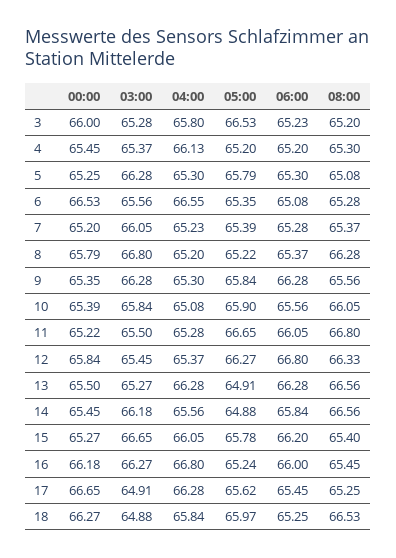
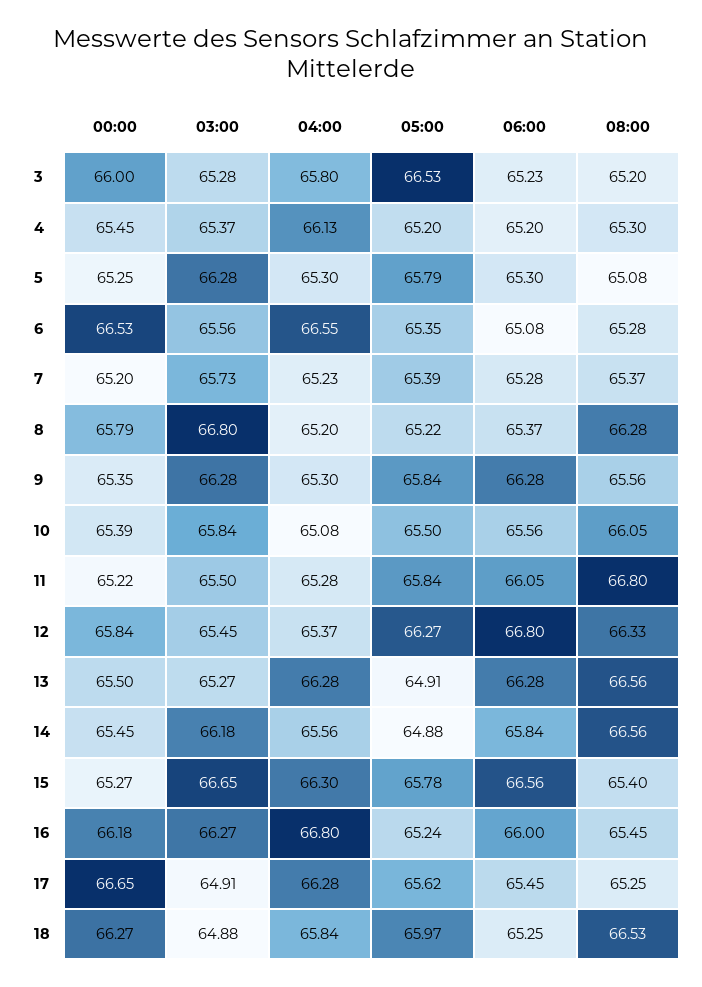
03:00, 7: 66.05 -> 65.73
05:00, 10: 65.9 -> 65.5
05:00, 11: 66.65 -> 65.84
04:00, 15: 66.05 -> 66.3
06:00, 15: 66.2 -> 66.56

